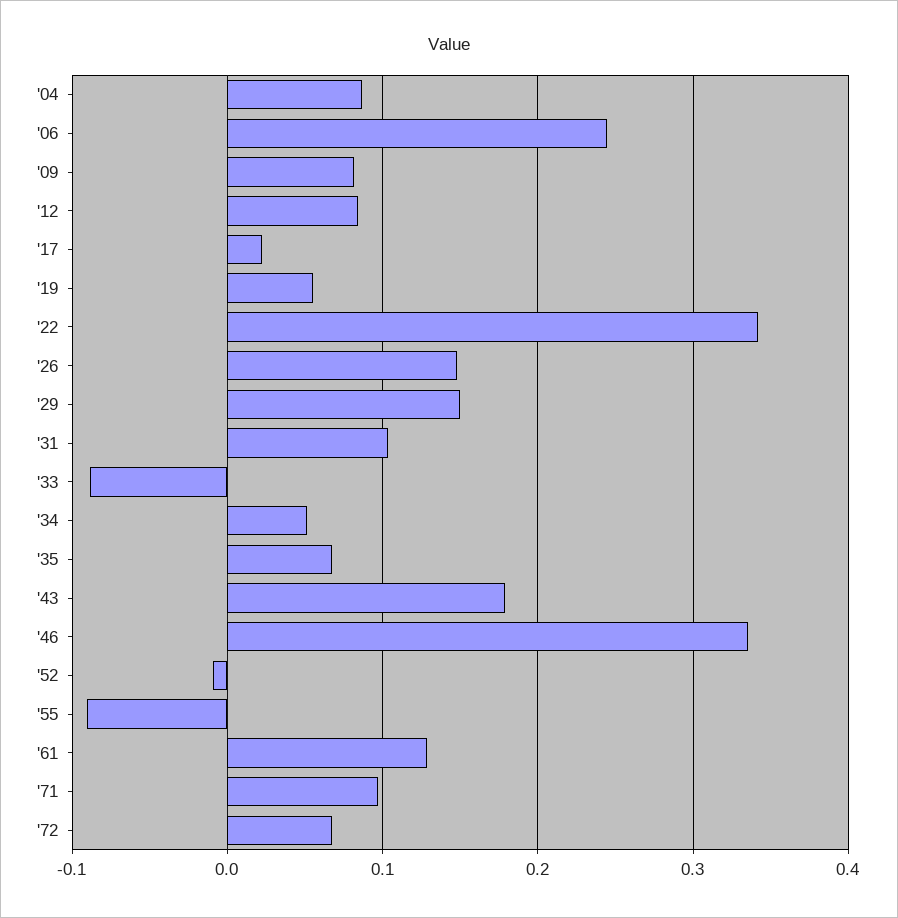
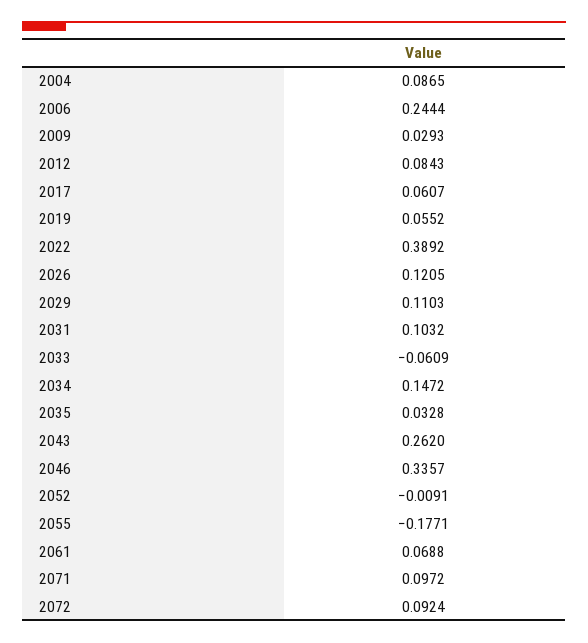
'09: 0.08 -> 0.0293
'17: 0.02 -> 0.0607
'22: 0.34 -> 0.3892
'26: 0.15 -> 0.1205
'29: 0.15 -> 0.1103
'33: -0.09 -> -0.0609
'34: 0.05 -> 0.1472
'35: 0.07 -> 0.0328
'43: 0.18 -> 0.262
'55: -0.09 -> -0.1771
'61: 0.13 -> 0.0688
'72: 0.07 -> 0.0924

